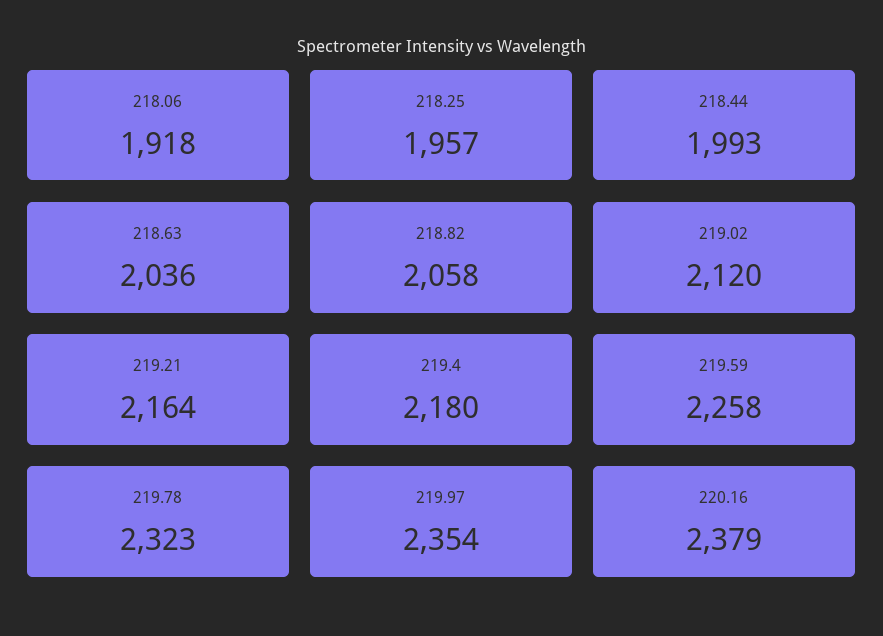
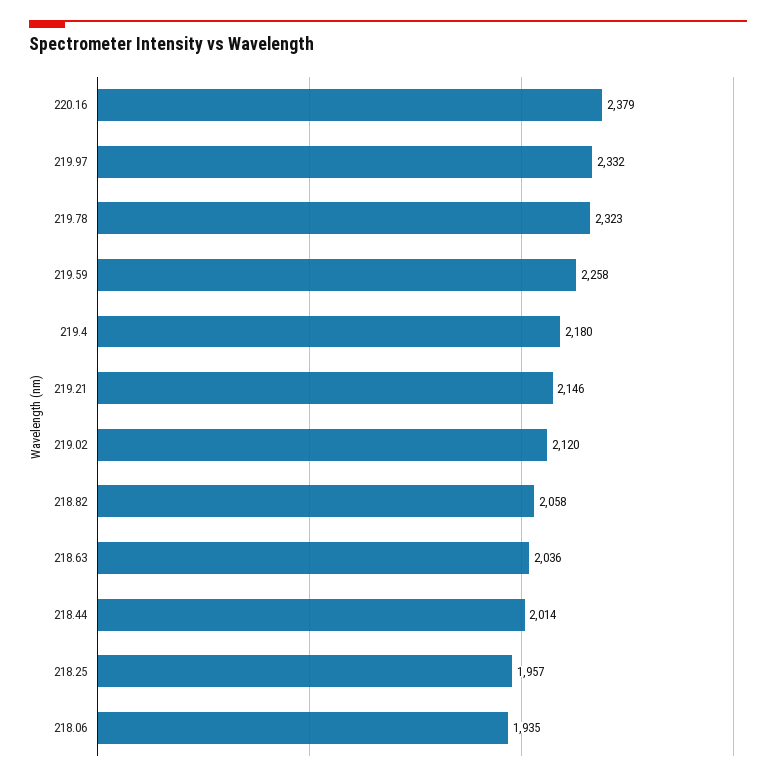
218.06: 1918 -> 1935
218.44: 1993 -> 2014
219.21: 2164 -> 2146
219.97: 2354 -> 2332

